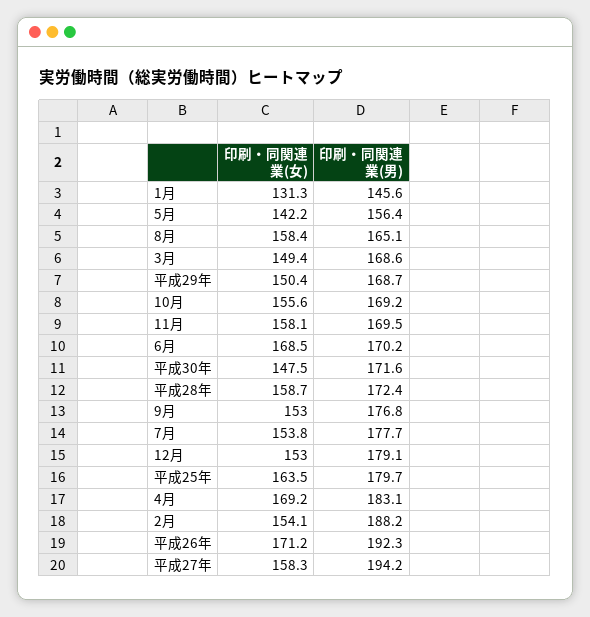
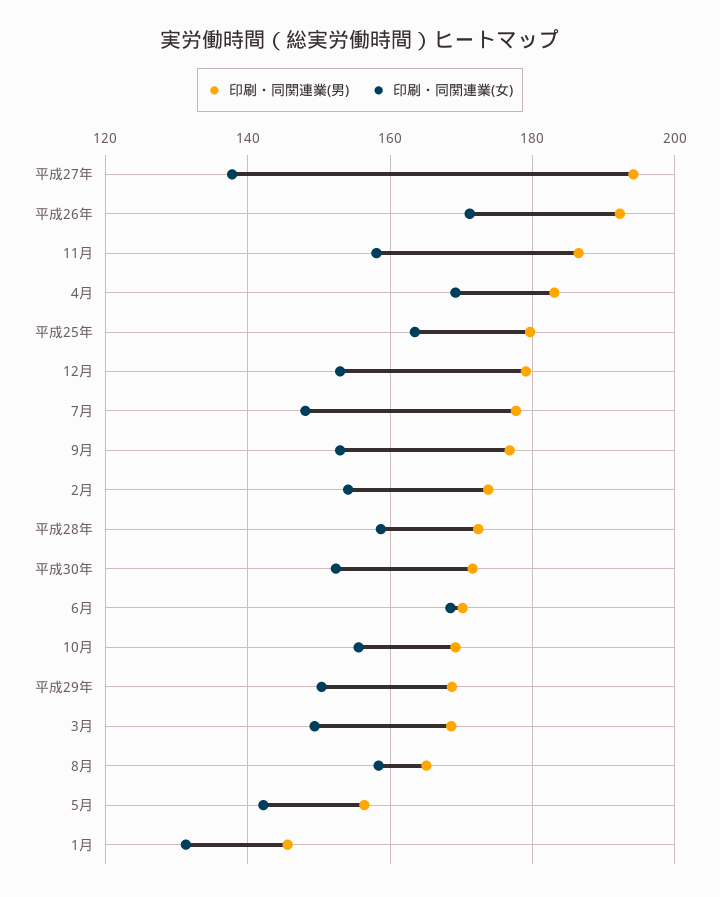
印刷・同関連業(男), 11月: 169.5 -> 186
印刷・同関連業(女), 平成30年: 147.5 -> 152
印刷・同関連業(女), 7月: 153.8 -> 148
印刷・同関連業(男), 2月: 188.2 -> 174
印刷・同関連業(女), 平成27年: 158.3 -> 138

